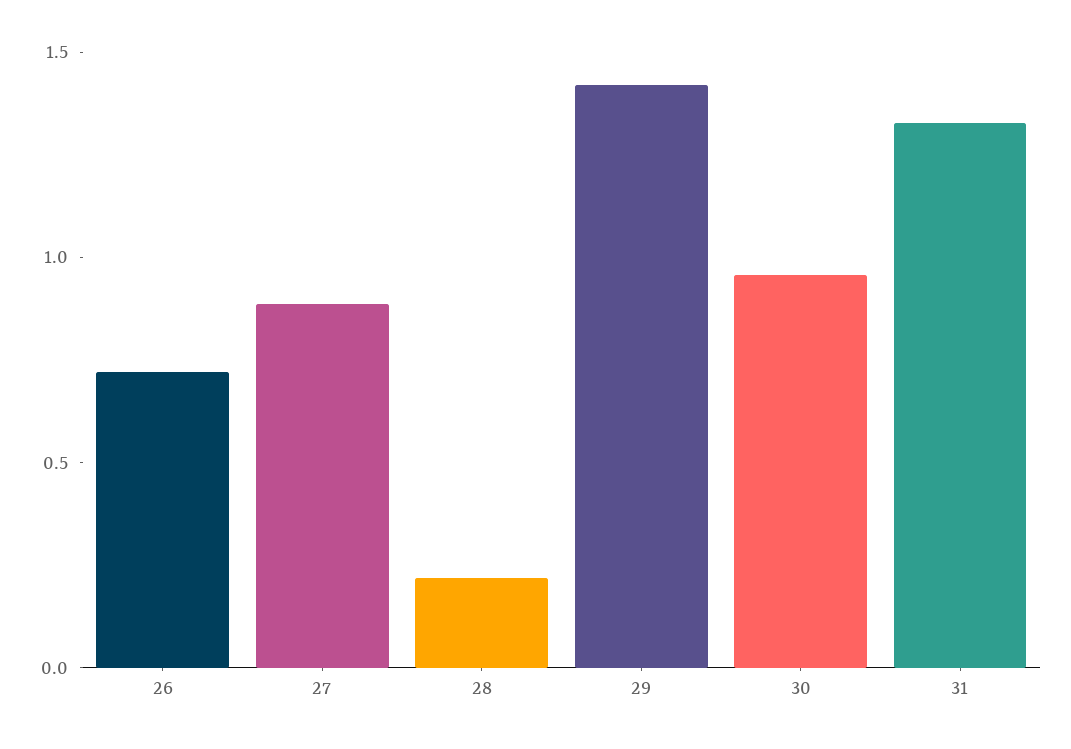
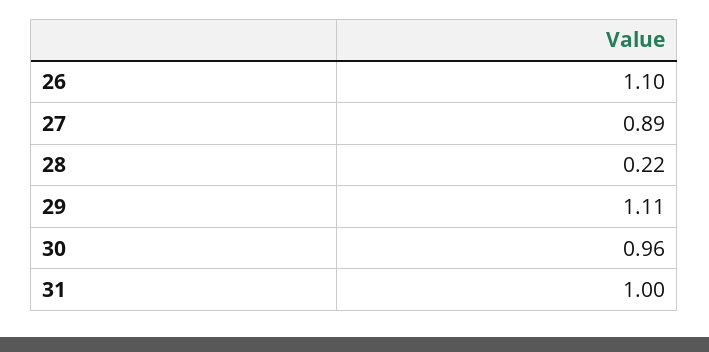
26: 0.7 -> 1.1
29: 1.4 -> 1.11
31: 1.3 -> 1

